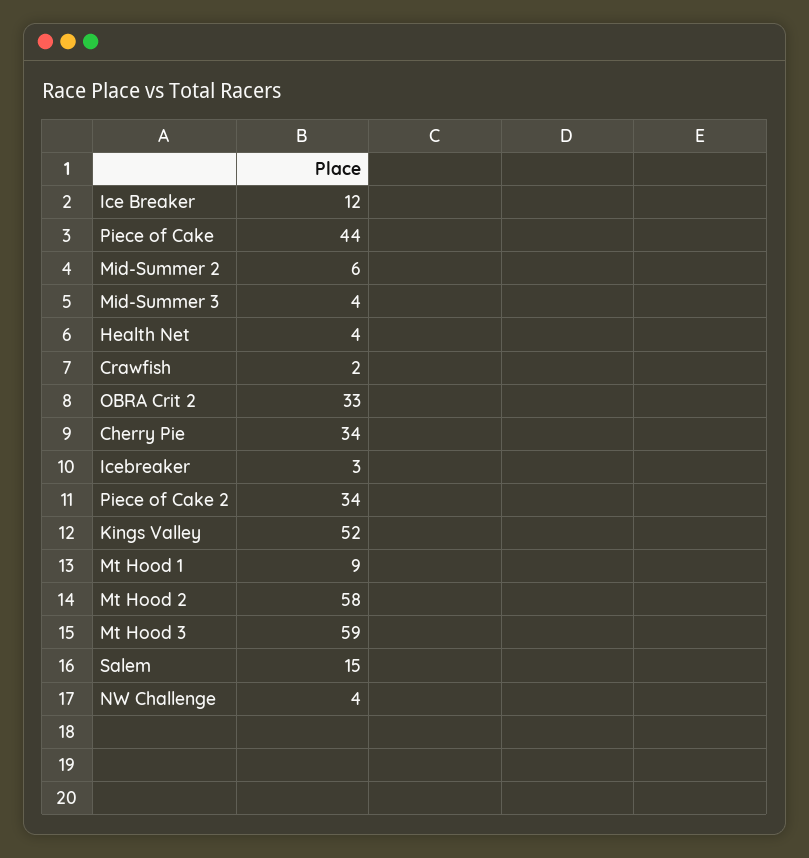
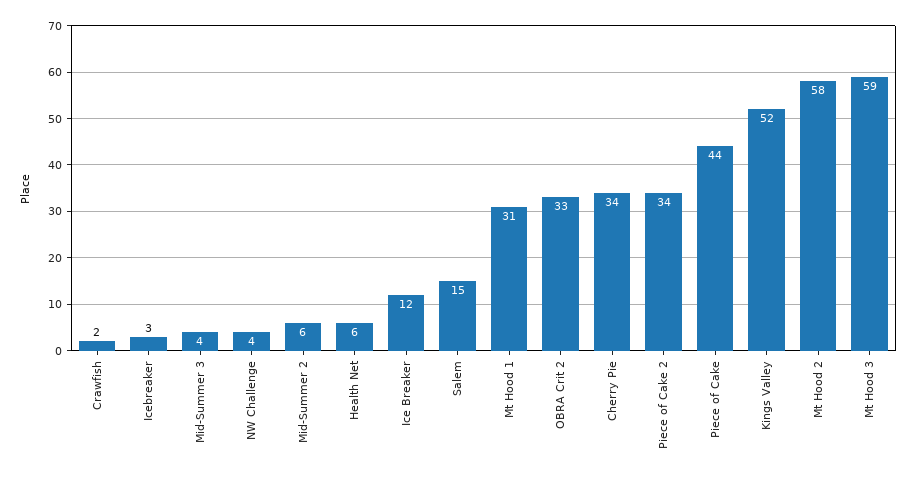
Health Net: 4 -> 6
Mt Hood 1: 9 -> 31

